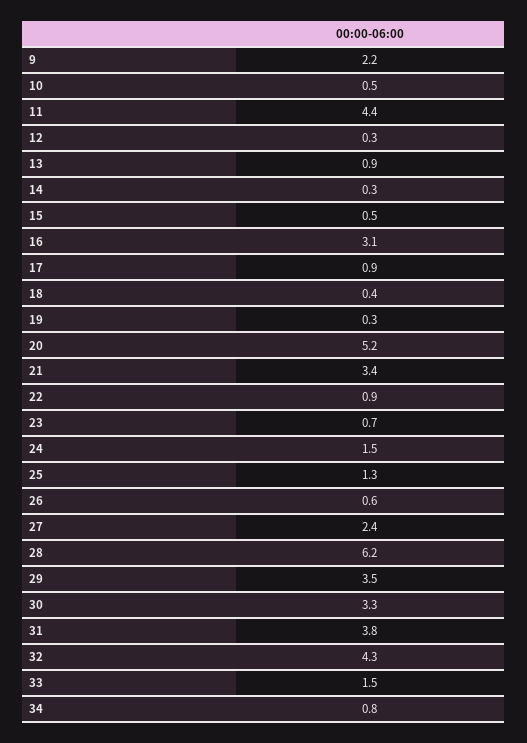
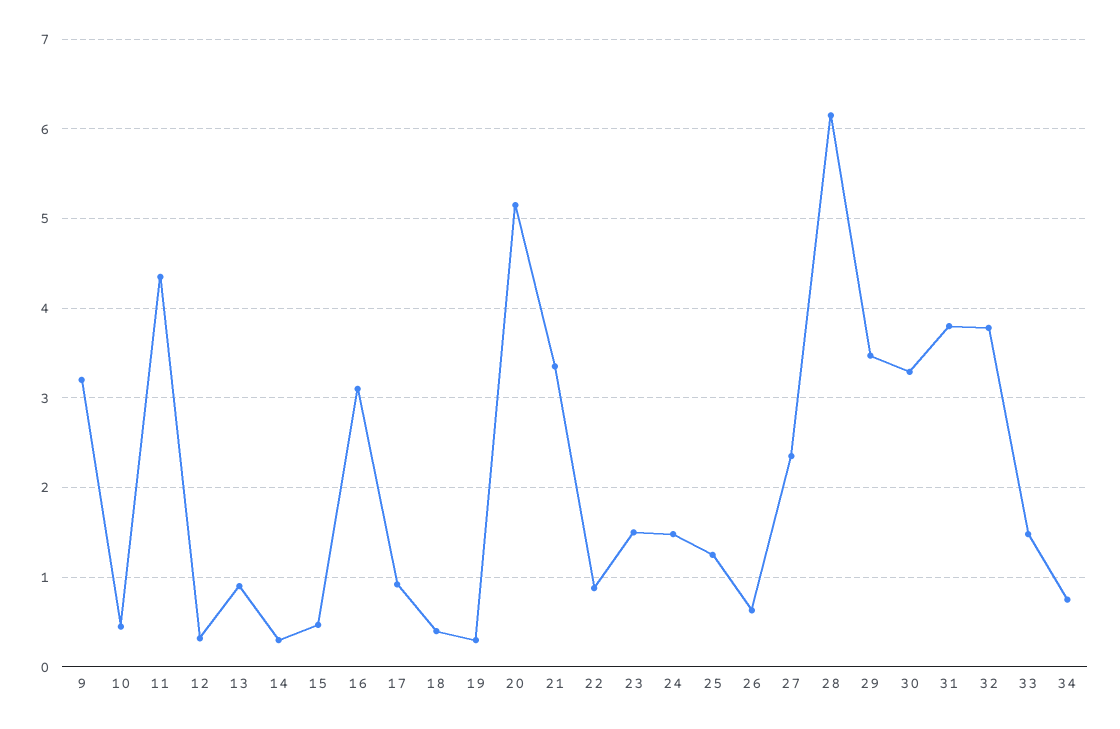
9: 2.2 -> 3.2
23: 0.7 -> 1.5
32: 4.3 -> 3.8

